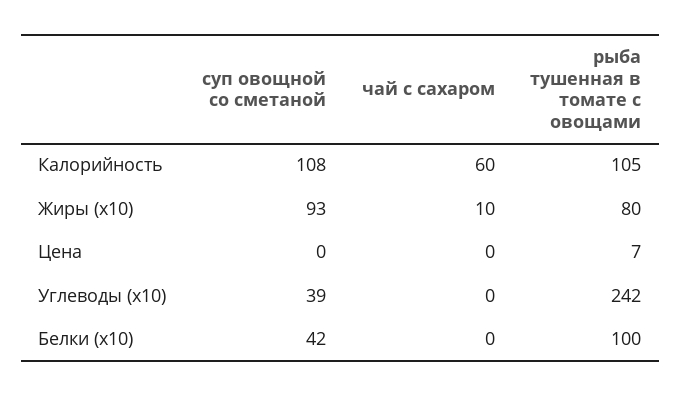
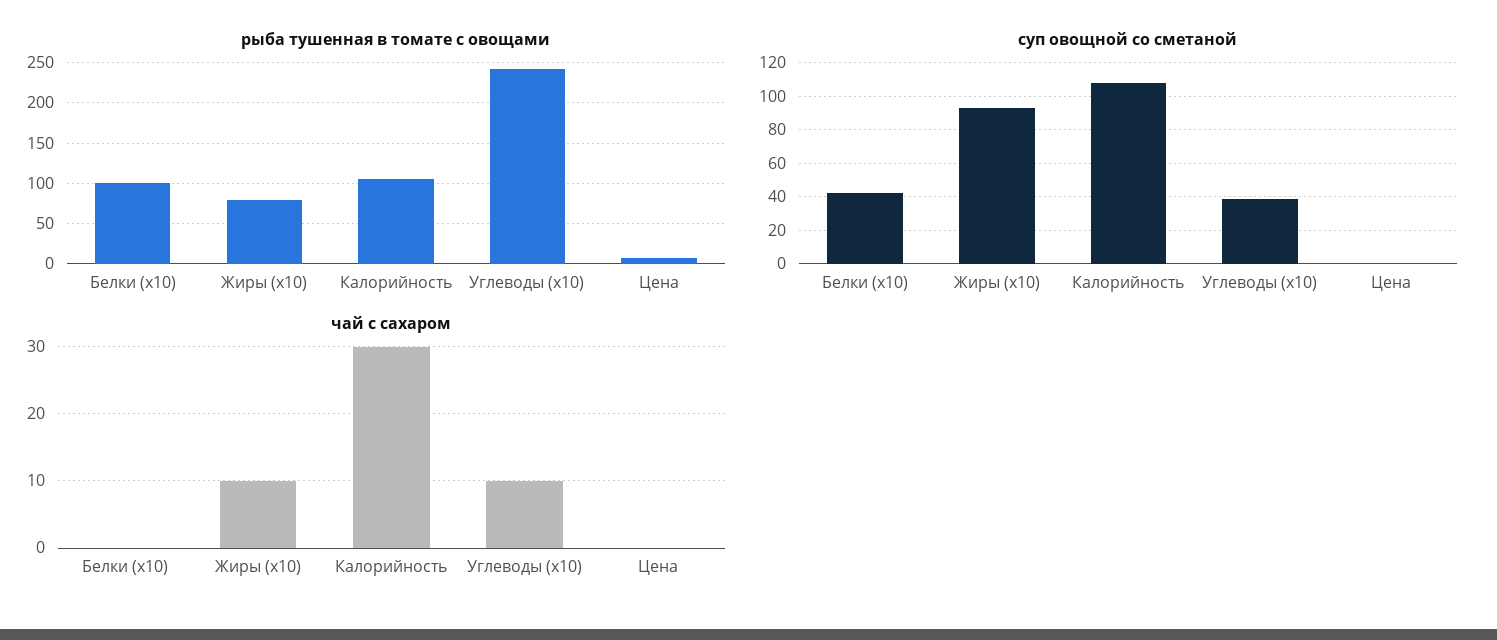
чай с сахаром, Калорийность: 60 -> 30
чай с сахаром, Углеводы (x10): 0 -> 10

